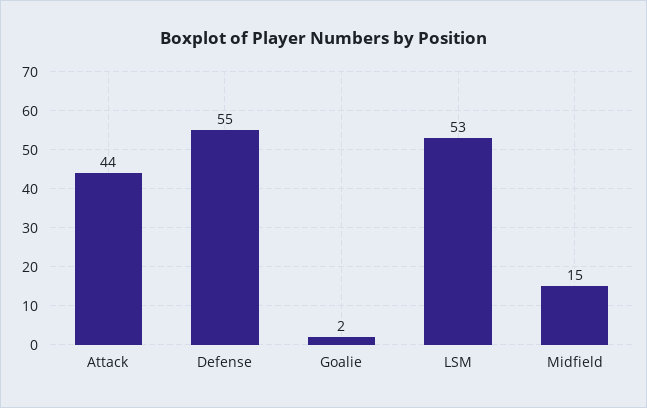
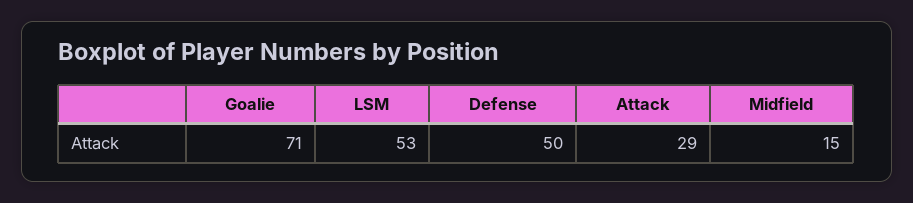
Attack: 44 -> 29
Defense: 55 -> 50
Goalie: 2 -> 71

